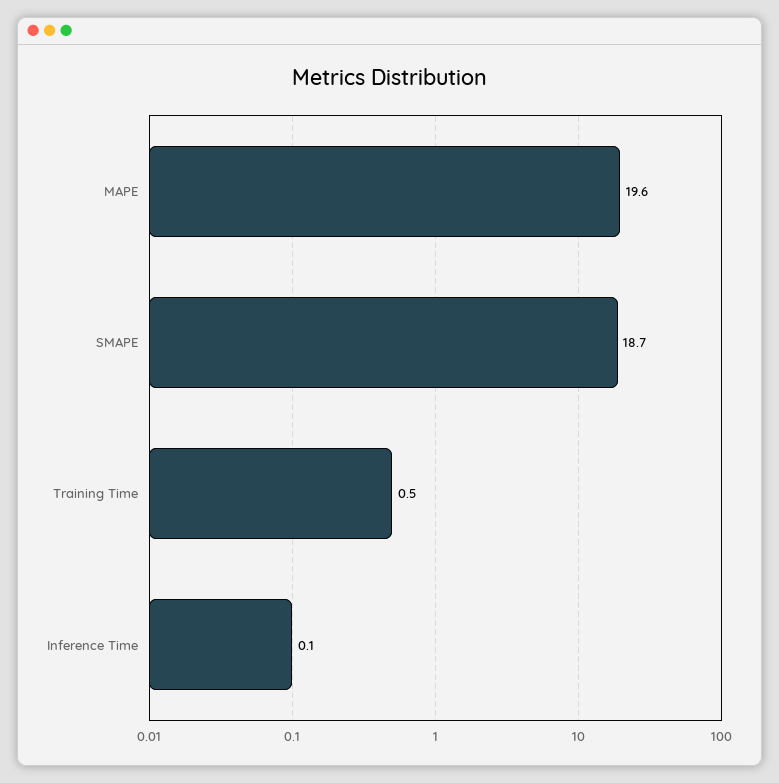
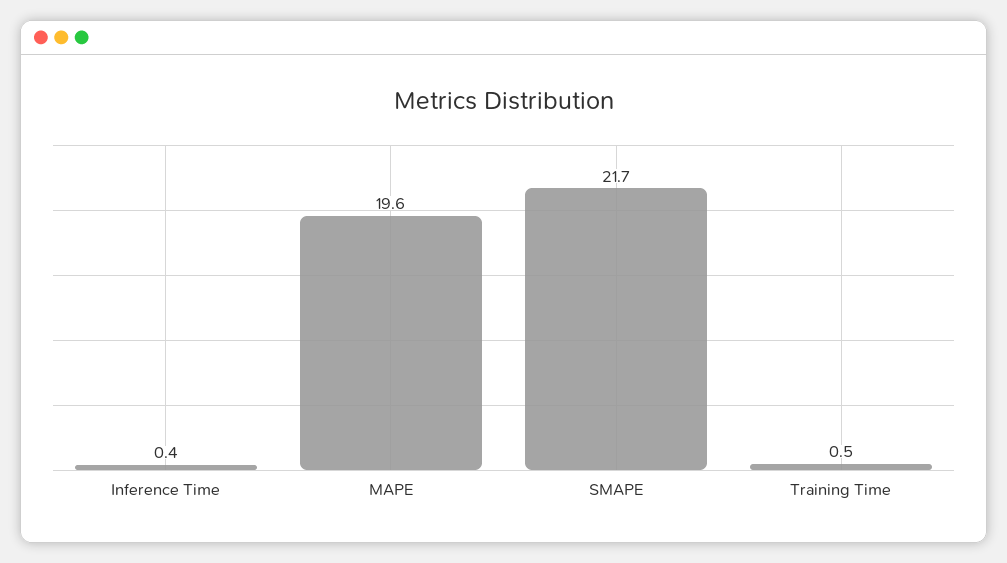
SMAPE: 18.7 -> 21.7
Inference Time: 0.1 -> 0.4

